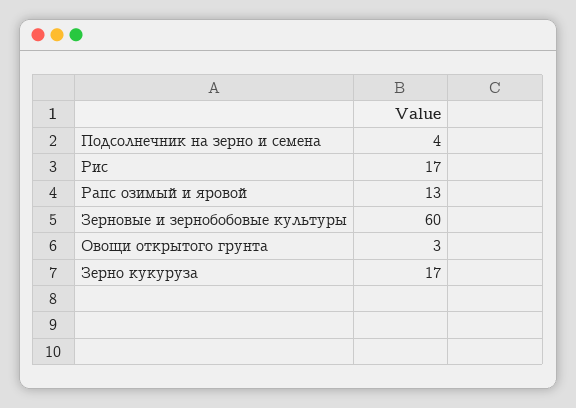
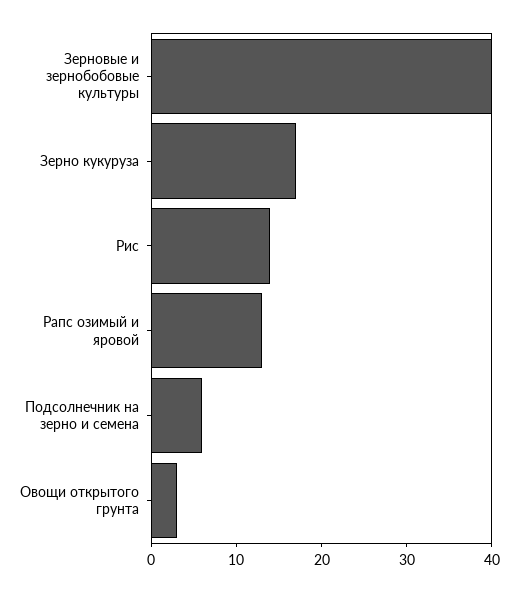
Подсолнечник на зерно и семена: 4 -> 6
Рис: 17 -> 14
Зерновые и зернобобовые культуры: 60 -> 40

